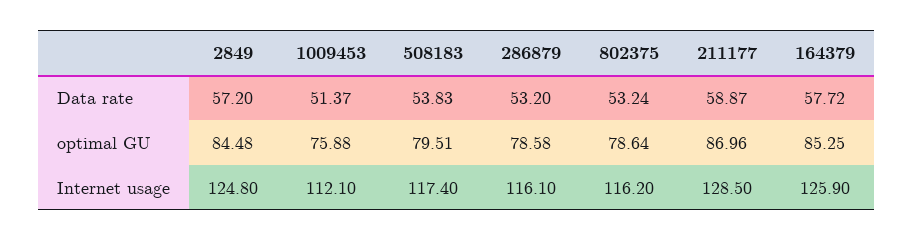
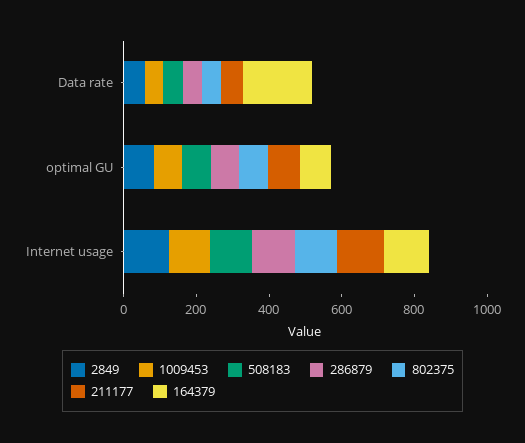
164379, Data rate: 57.72 -> 200

